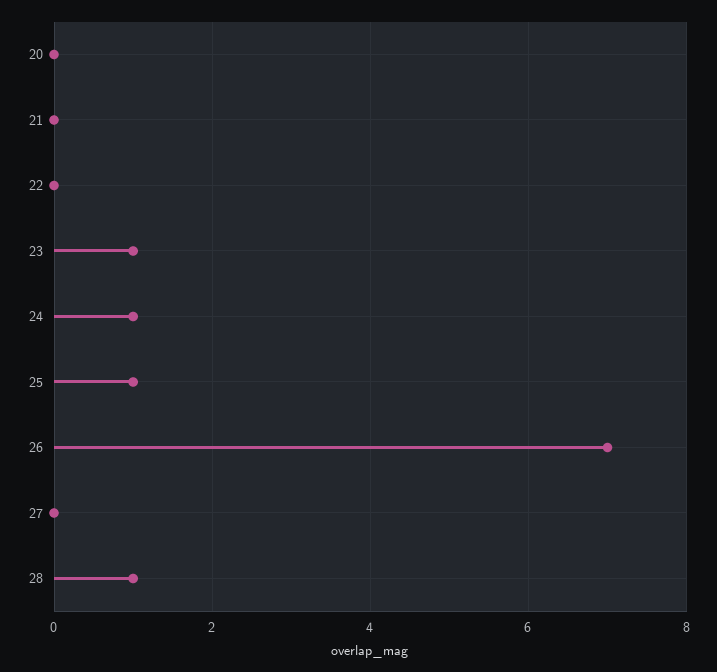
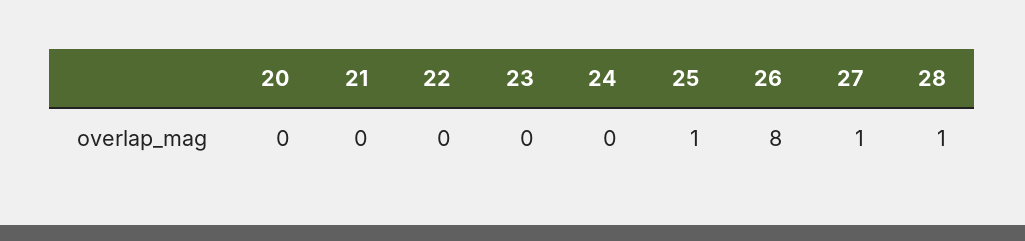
23: 1 -> 0
24: 1 -> 0
26: 7 -> 8
27: 0 -> 1

